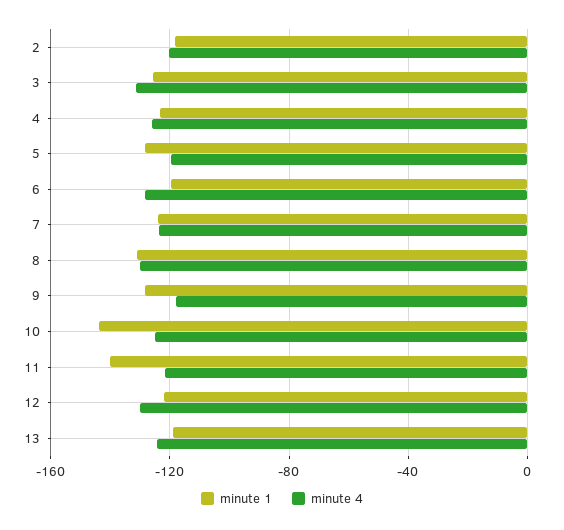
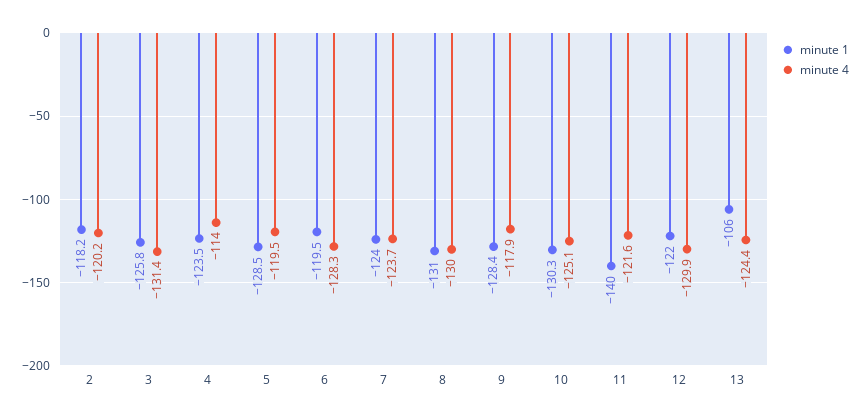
minute 4, 4: -125 -> -114
minute 1, 10: -145 -> -130.3
minute 1, 13: -120 -> -106

